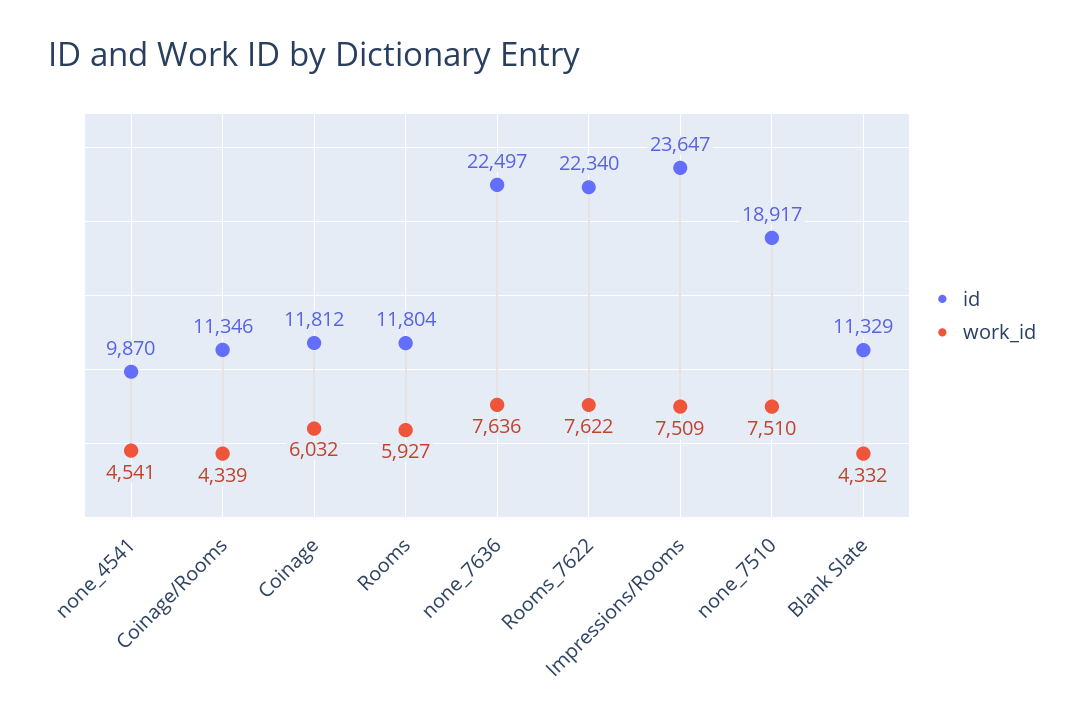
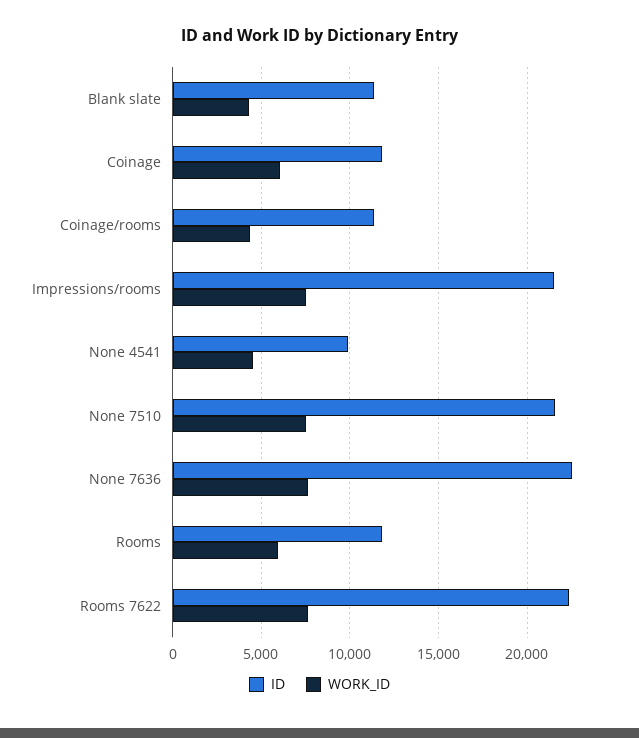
id, Impressions/Rooms: 23647 -> 21500
id, none_7510: 18917 -> 21500

